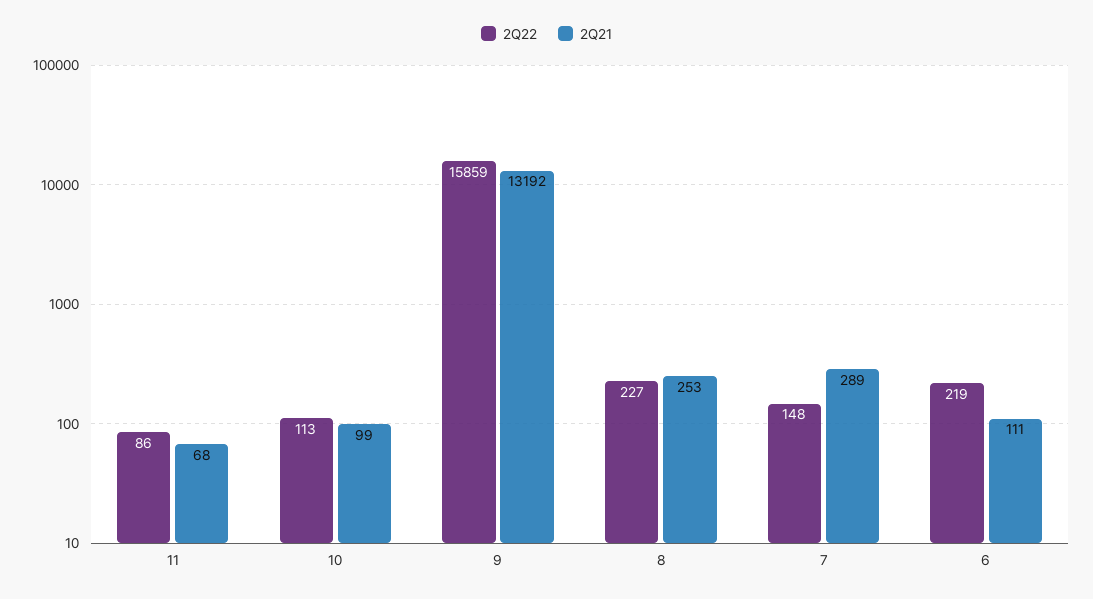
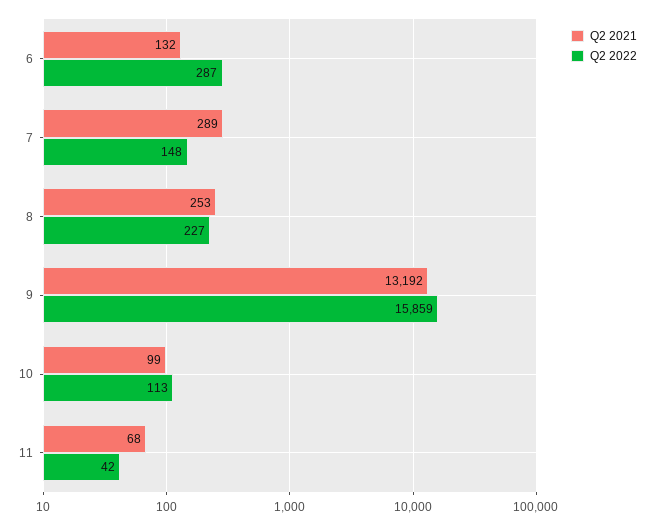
2Q22, 11: 86 -> 42
2Q22, 6: 219 -> 287
2Q21, 6: 111 -> 132

